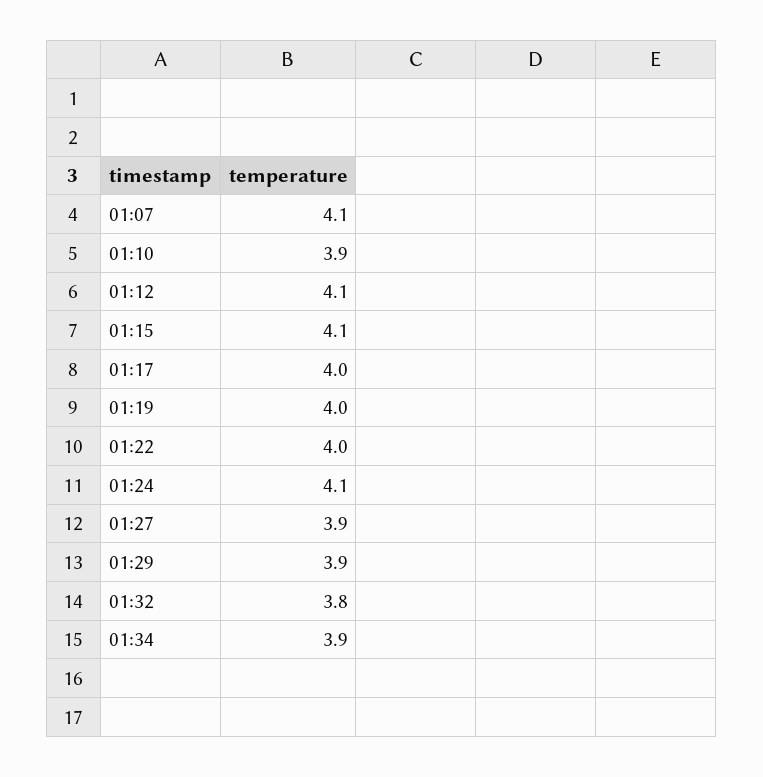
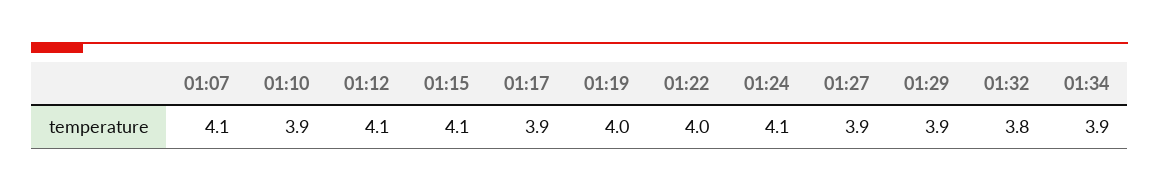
01:17: 4 -> 3.9

